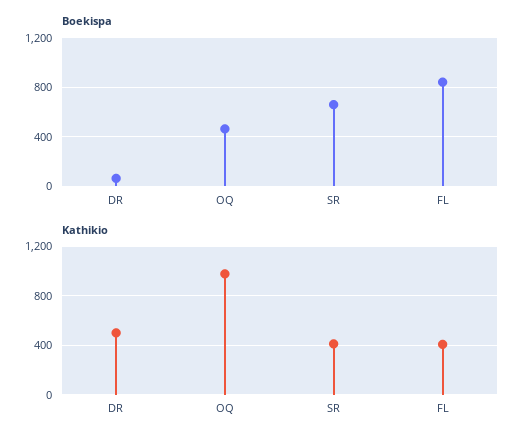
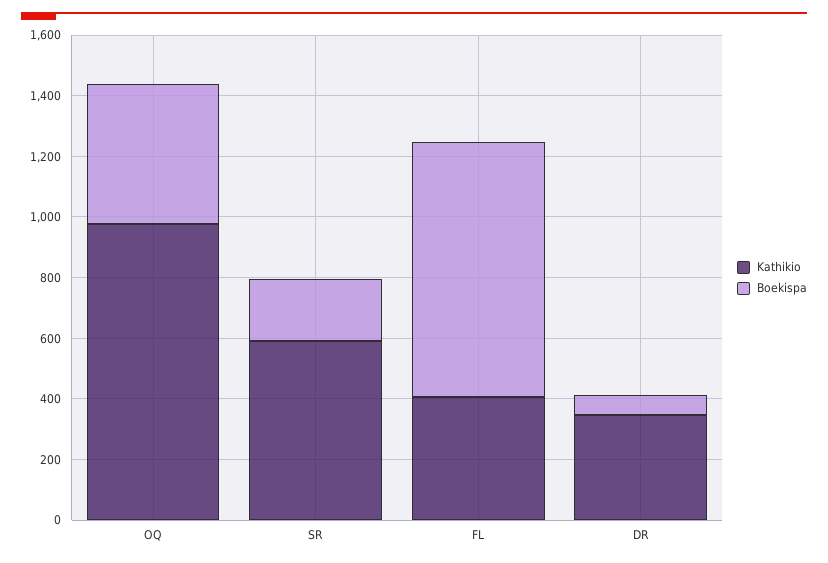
Boekispa, SR: 650 -> 200
Kathikio, DR: 500 -> 350
Kathikio, SR: 400 -> 600

